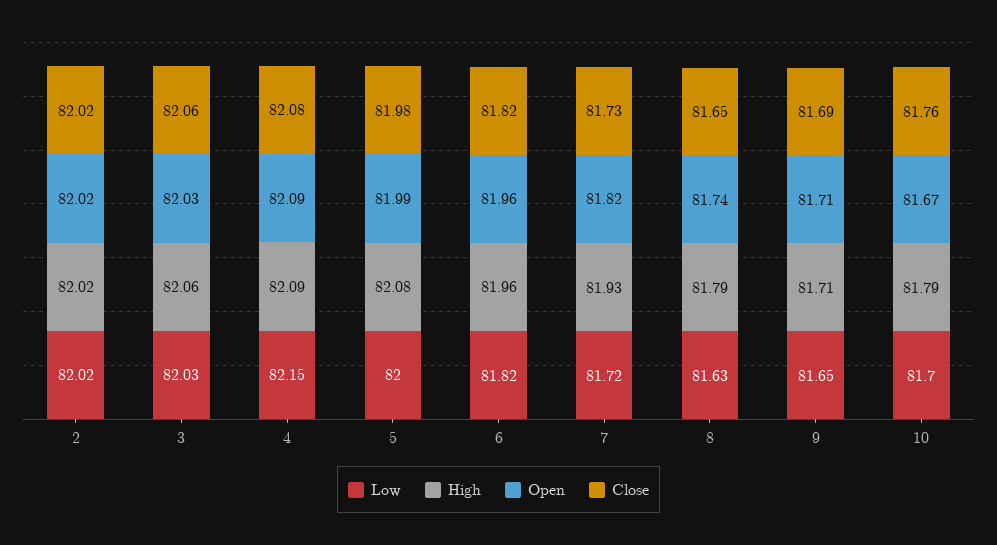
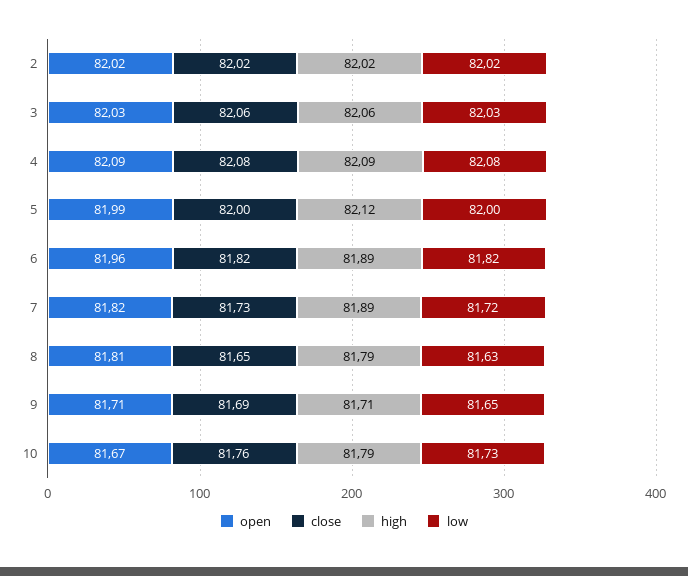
Low, 4: 82.15 -> 82.08
High, 5: 82.08 -> 82.12
Close, 5: 81.98 -> 82
High, 6: 81.96 -> 81.89
High, 7: 81.93 -> 81.89
Open, 8: 81.74 -> 81.81
Low, 10: 81.7 -> 81.73

